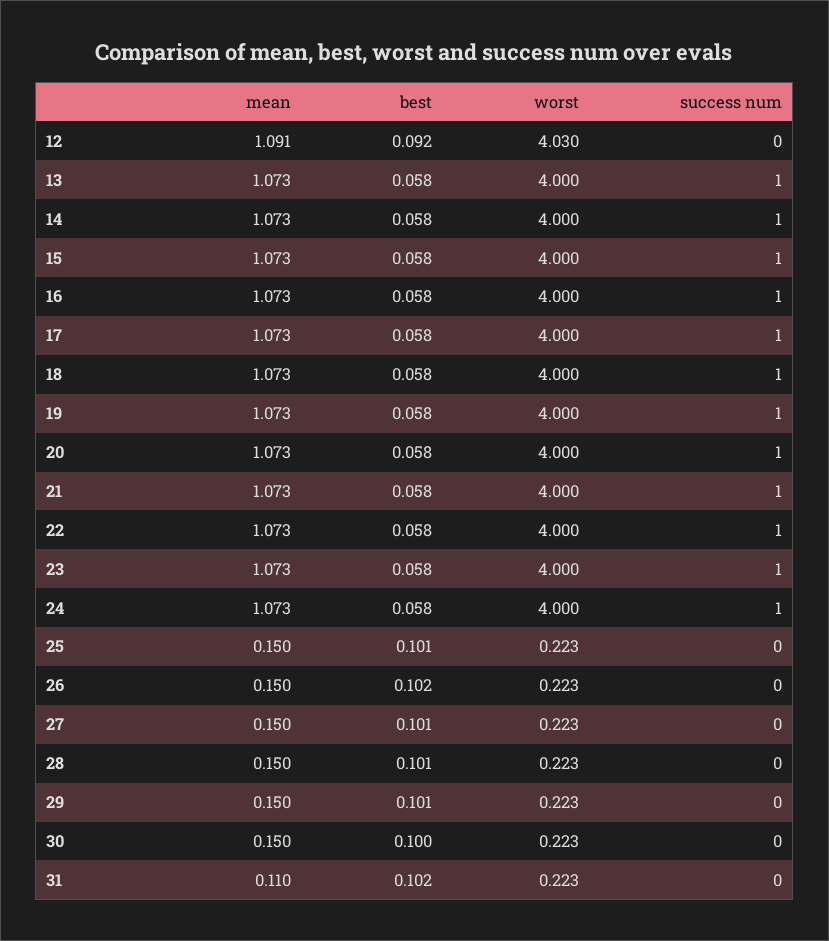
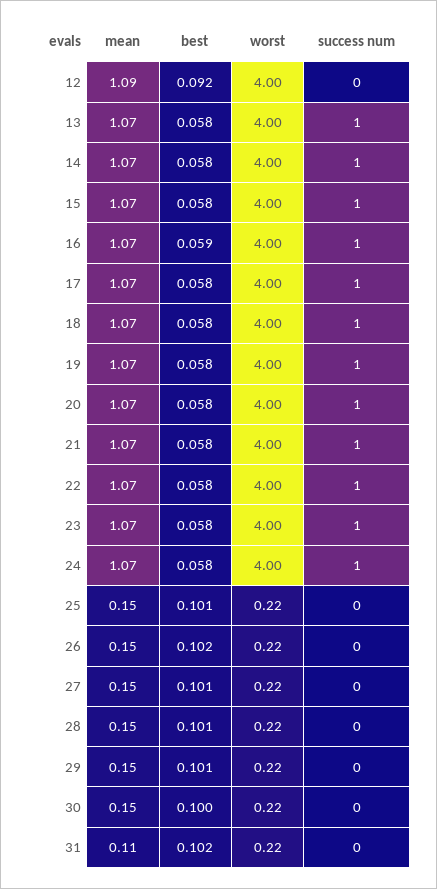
worst, 12: 4.03 -> 4
best, 16: 0.058 -> 0.059

